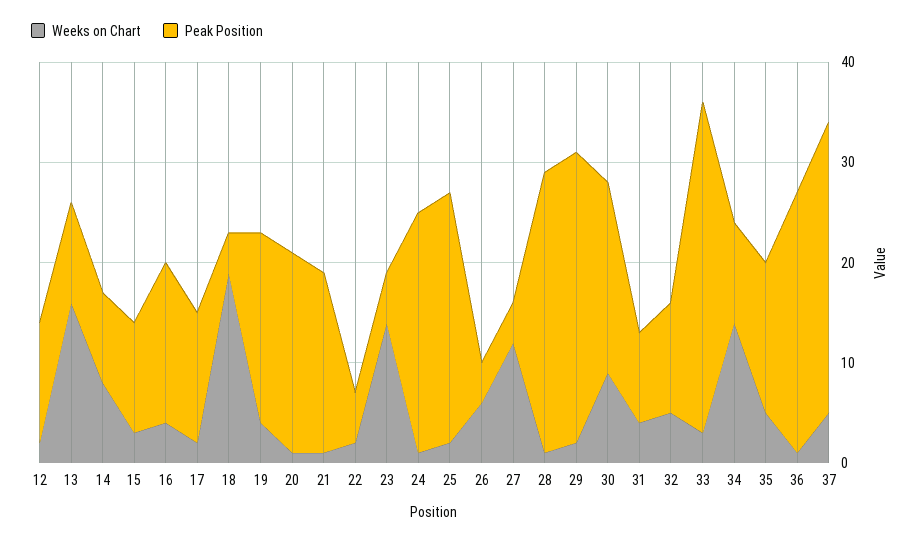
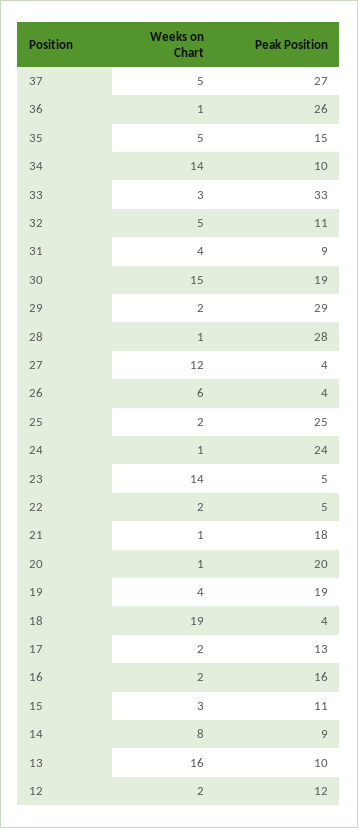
Weeks on Chart, 16: 4 -> 2
Weeks on Chart, 30: 9 -> 15
Peak Position, 37: 29 -> 27

